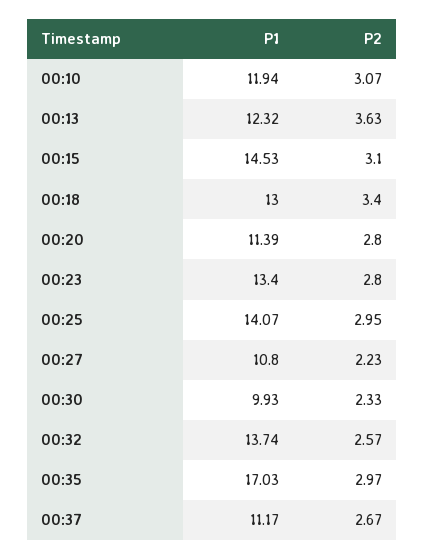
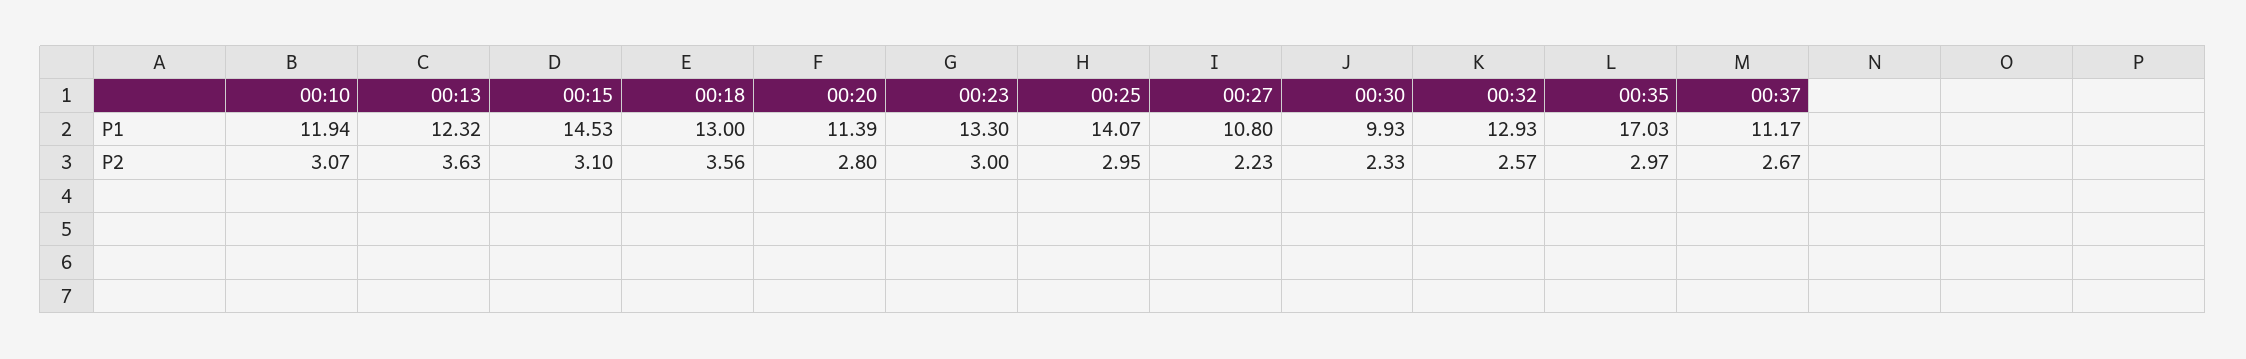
P2, 00:18: 3.4 -> 3.56
P1, 00:23: 13.4 -> 13.3
P2, 00:23: 2.8 -> 3
P1, 00:32: 13.74 -> 12.93

